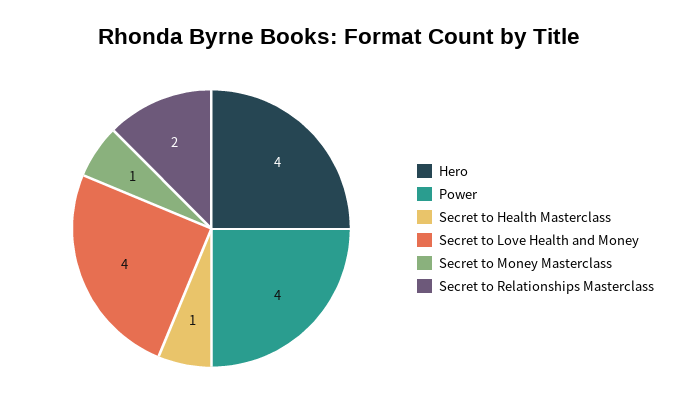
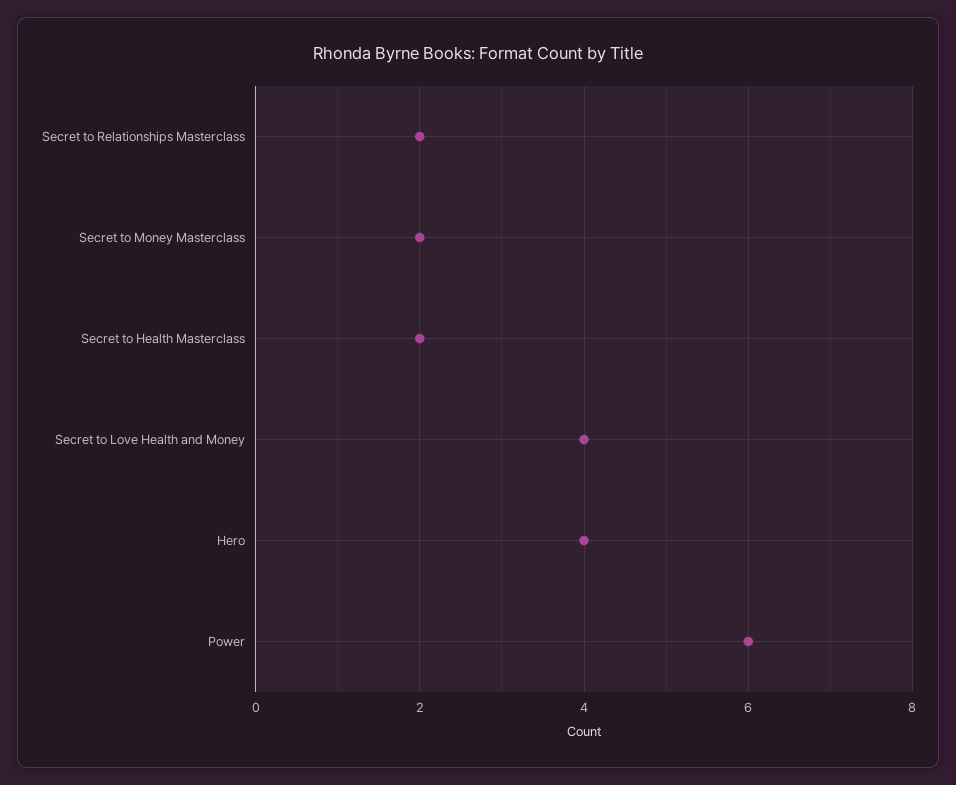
Power: 4 -> 6
Secret to Health Masterclass: 1 -> 2
Secret to Money Masterclass: 1 -> 2

